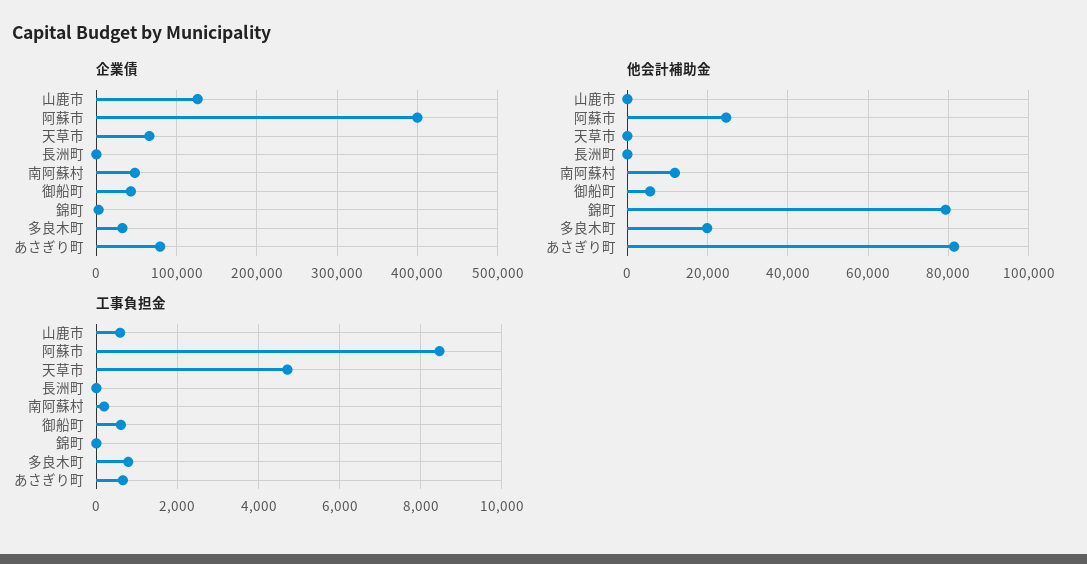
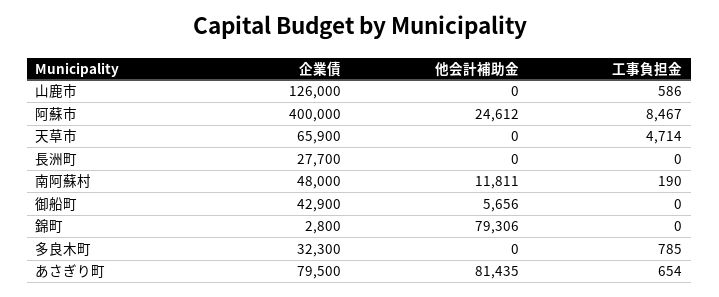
企業債, 長洲町: 0 -> 27700
他会計補助金, 多良木町: 20000 -> 0
工事負担金, 御船町: 600 -> 0

